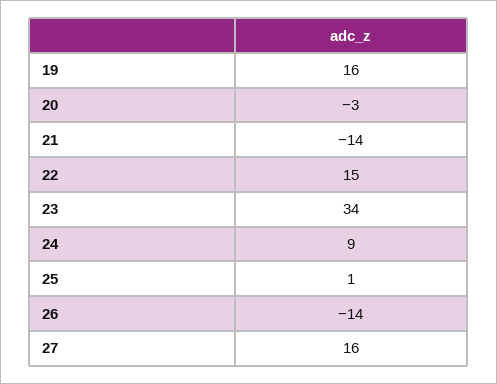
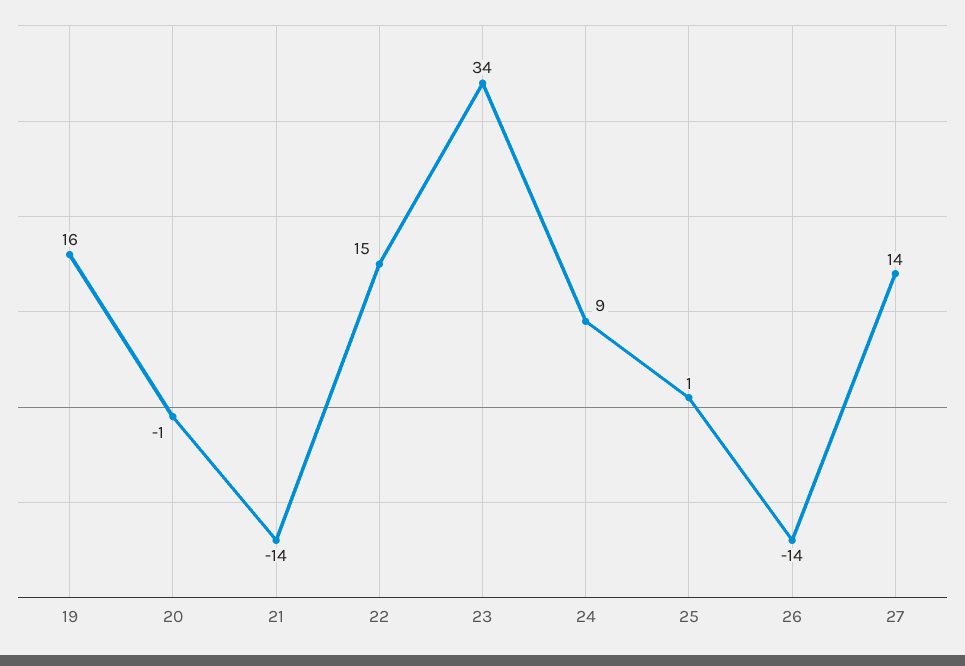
20: -3 -> -1
27: 16 -> 14

